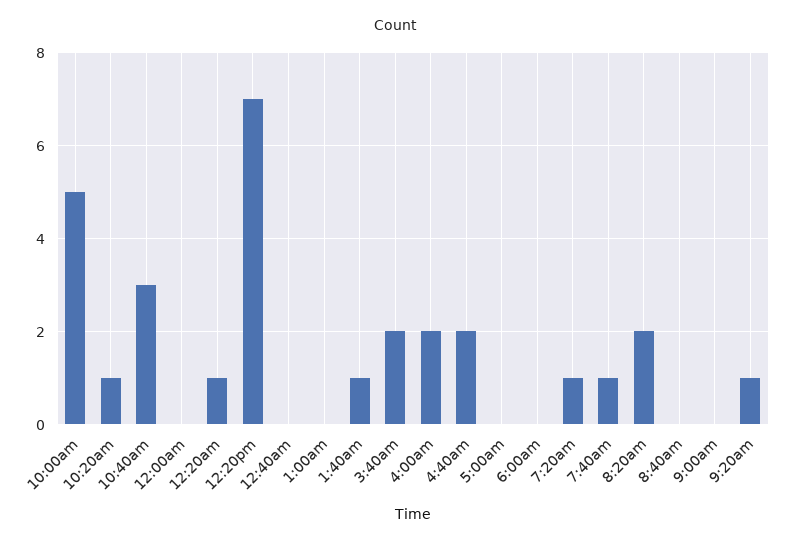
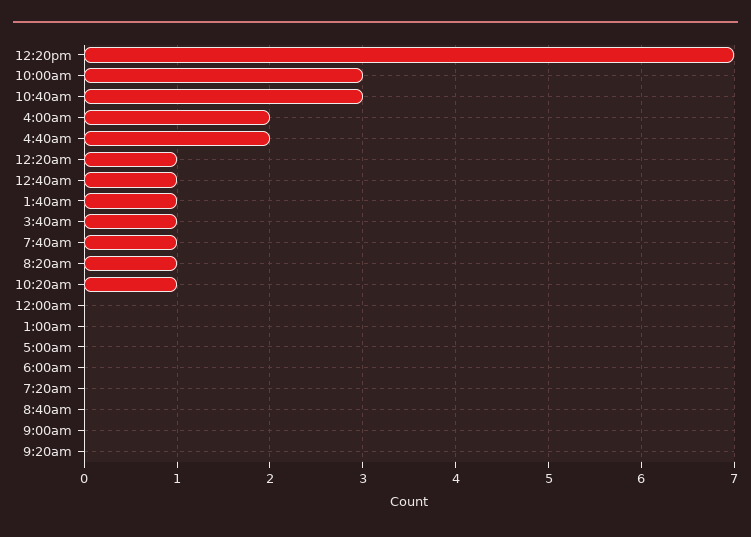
10:00am: 5 -> 3
12:40am: 0 -> 1
3:40am: 2 -> 1
7:20am: 1 -> 0
8:20am: 2 -> 1
9:20am: 1 -> 0

